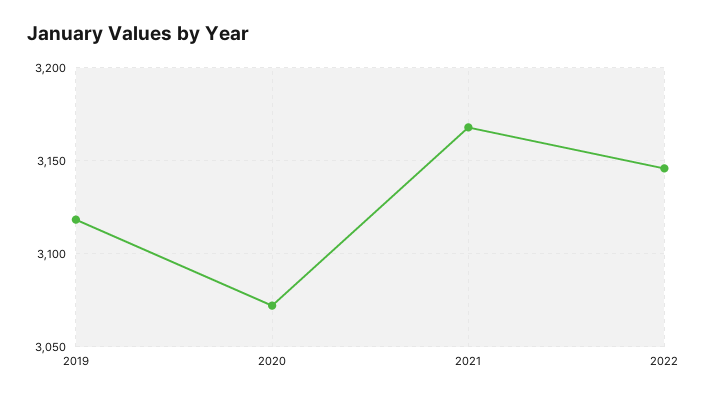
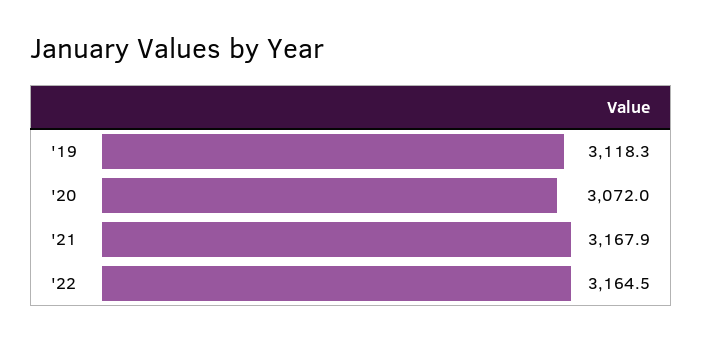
2022: 3145 -> 3164.5

